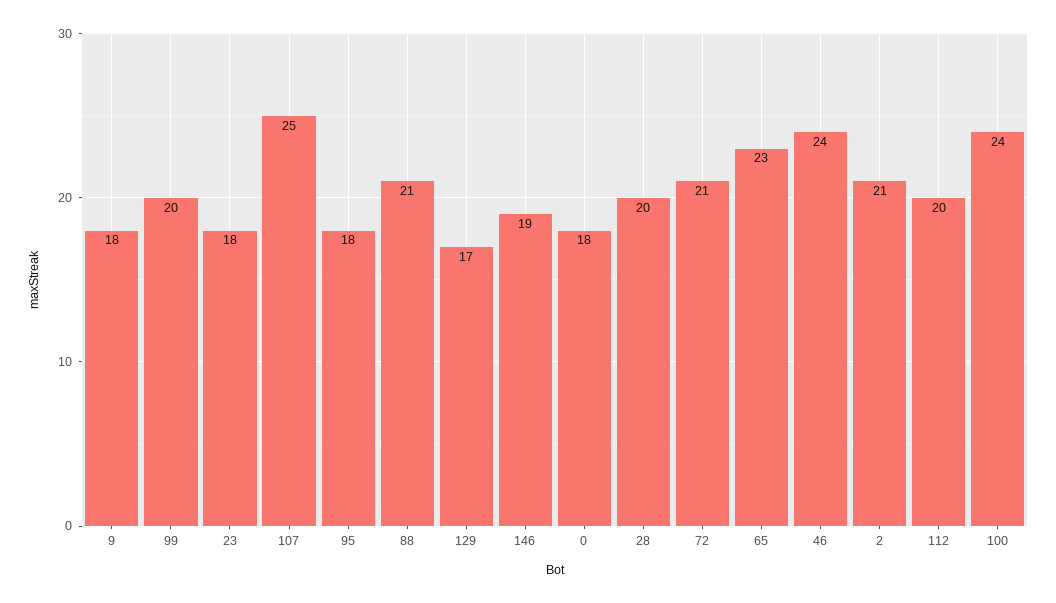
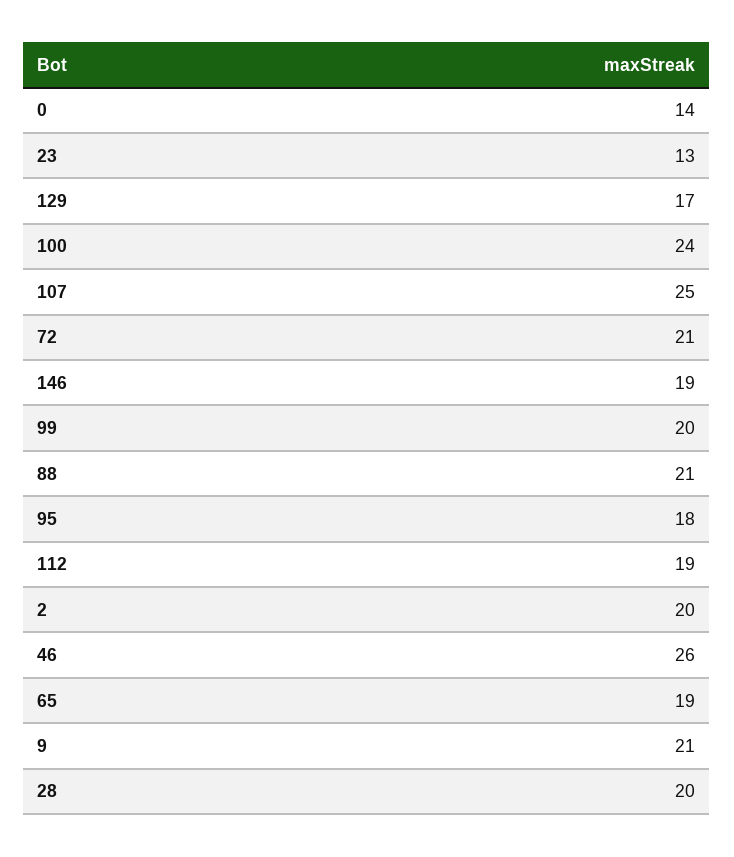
9: 18 -> 21
23: 18 -> 13
0: 18 -> 14
65: 23 -> 19
46: 24 -> 26
2: 21 -> 20
112: 20 -> 19

